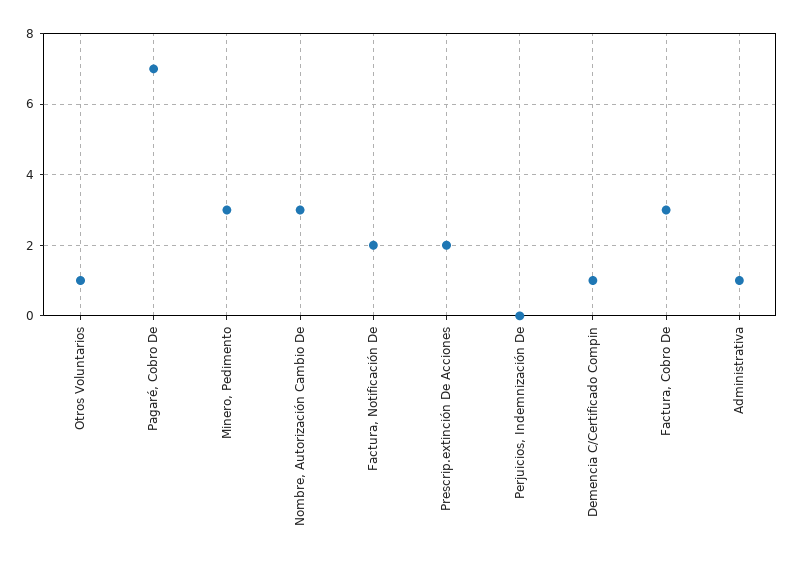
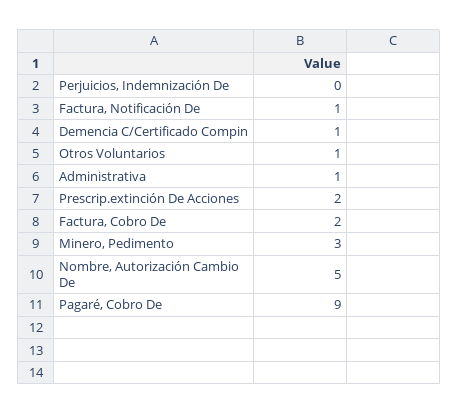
Pagaré, Cobro De: 7 -> 9
Nombre, Autorización Cambio De: 3 -> 5
Factura, Notificación De: 2 -> 1
Factura, Cobro De: 3 -> 2

